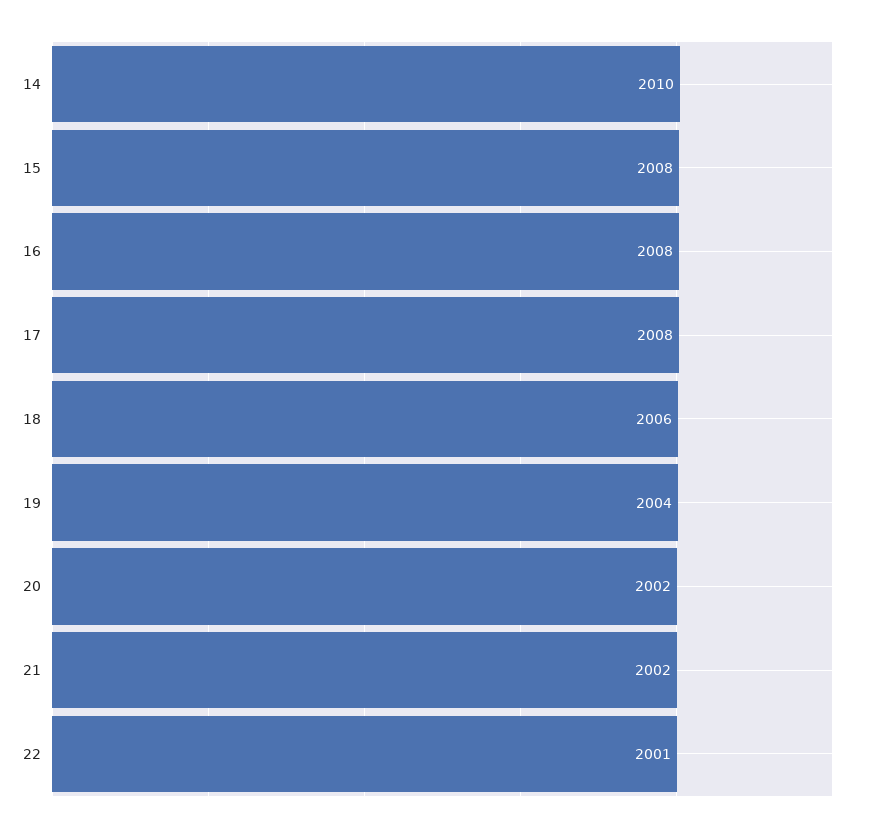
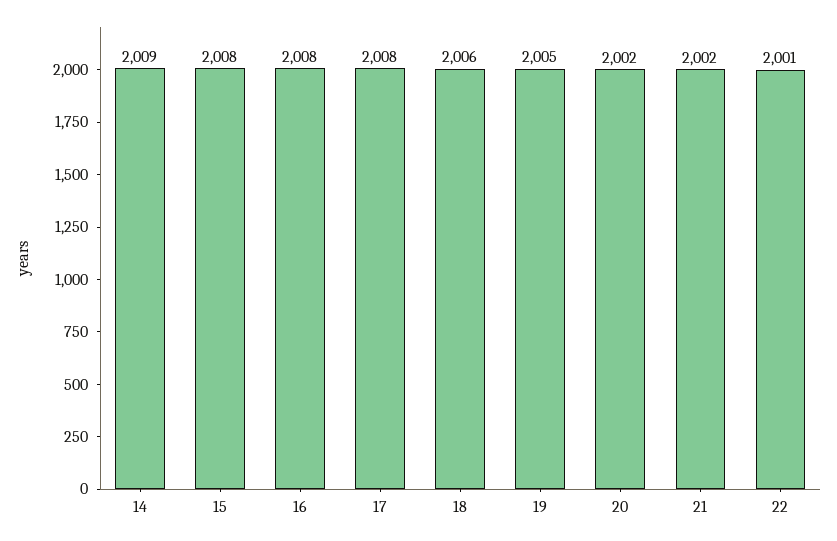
14: 2010 -> 2009
19: 2004 -> 2005

